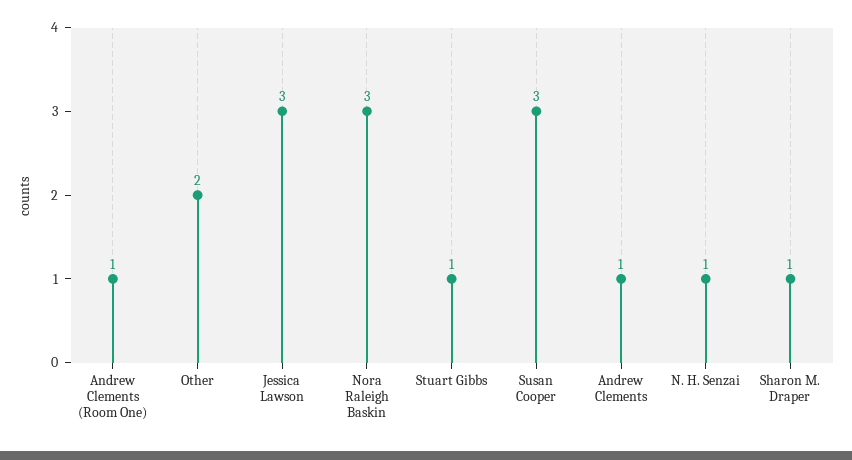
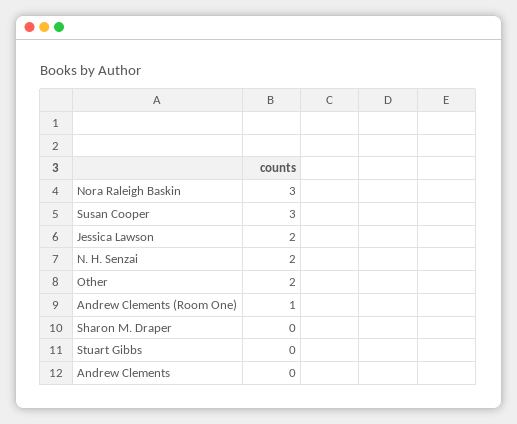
Jessica Lawson: 3 -> 2
Stuart Gibbs: 1 -> 0
Andrew Clements: 1 -> 0
N. H. Senzai: 1 -> 2
Sharon M. Draper: 1 -> 0

